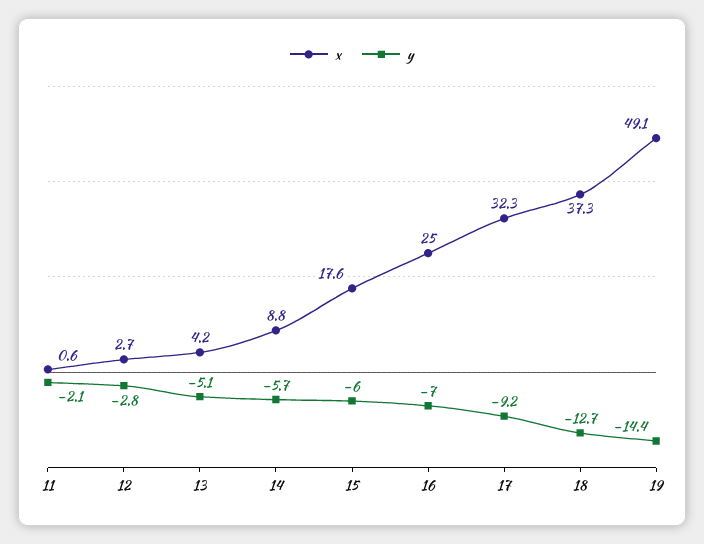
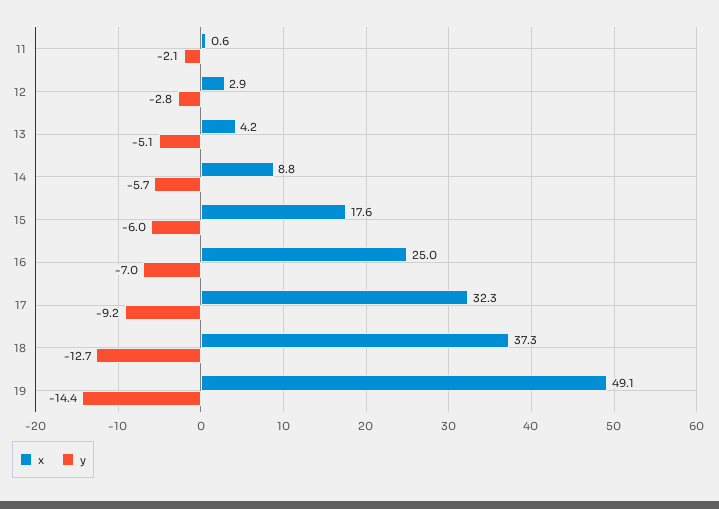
x, 12: 2.7 -> 2.9

